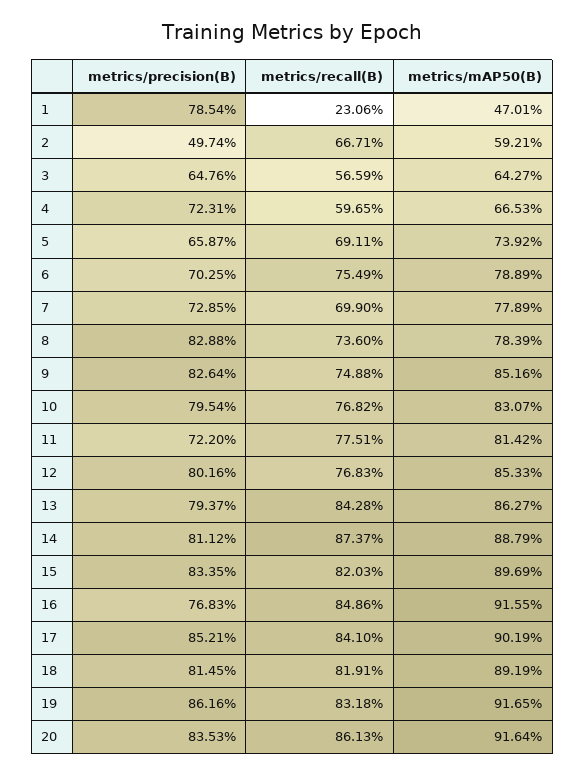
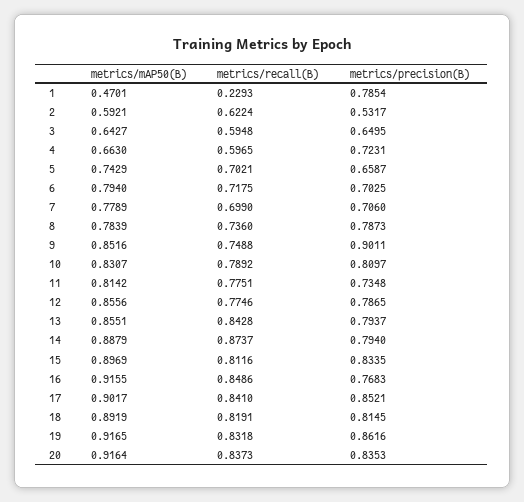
metrics/recall(B), 1: 0.2306 -> 0.2293
metrics/precision(B), 2: 0.4974 -> 0.5317
metrics/recall(B), 2: 0.6671 -> 0.6224
metrics/precision(B), 3: 0.6476 -> 0.6495
metrics/recall(B), 3: 0.5659 -> 0.5948
metrics/mAP50(B), 4: 0.6653 -> 0.663
metrics/recall(B), 5: 0.6911 -> 0.7021
metrics/mAP50(B), 5: 0.7392 -> 0.7429
metrics/recall(B), 6: 0.7549 -> 0.7175
metrics/mAP50(B), 6: 0.7889 -> 0.794
metrics/precision(B), 7: 0.7285 -> 0.706
metrics/precision(B), 8: 0.8288 -> 0.7873
metrics/precision(B), 9: 0.8264 -> 0.9011
metrics/precision(B), 10: 0.7954 -> 0.8097
metrics/recall(B), 10: 0.7682 -> 0.7892
metrics/precision(B), 11: 0.722 -> 0.7348
metrics/precision(B), 12: 0.8016 -> 0.7865
metrics/recall(B), 12: 0.7683 -> 0.7746
metrics/mAP50(B), 12: 0.8533 -> 0.8556
metrics/mAP50(B), 13: 0.8627 -> 0.8551
metrics/precision(B), 14: 0.8112 -> 0.794
metrics/recall(B), 15: 0.8203 -> 0.8116
metrics/mAP50(B), 17: 0.9019 -> 0.9017
metrics/recall(B), 20: 0.8613 -> 0.8373

